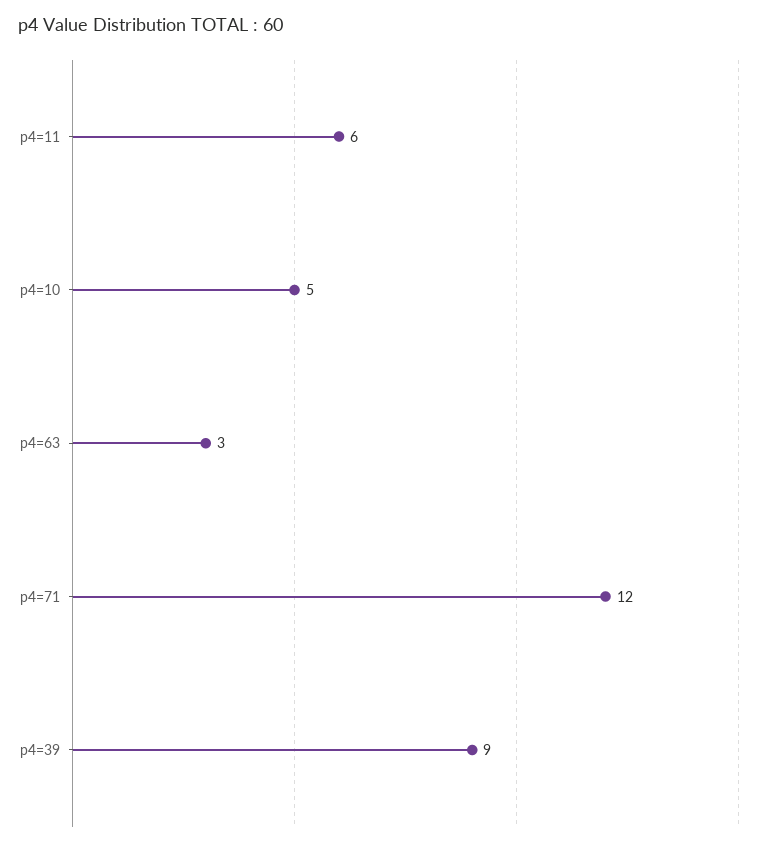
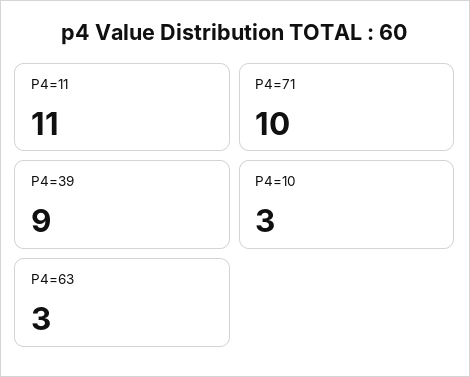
p4=11: 6 -> 11
p4=10: 5 -> 3
p4=71: 12 -> 10

